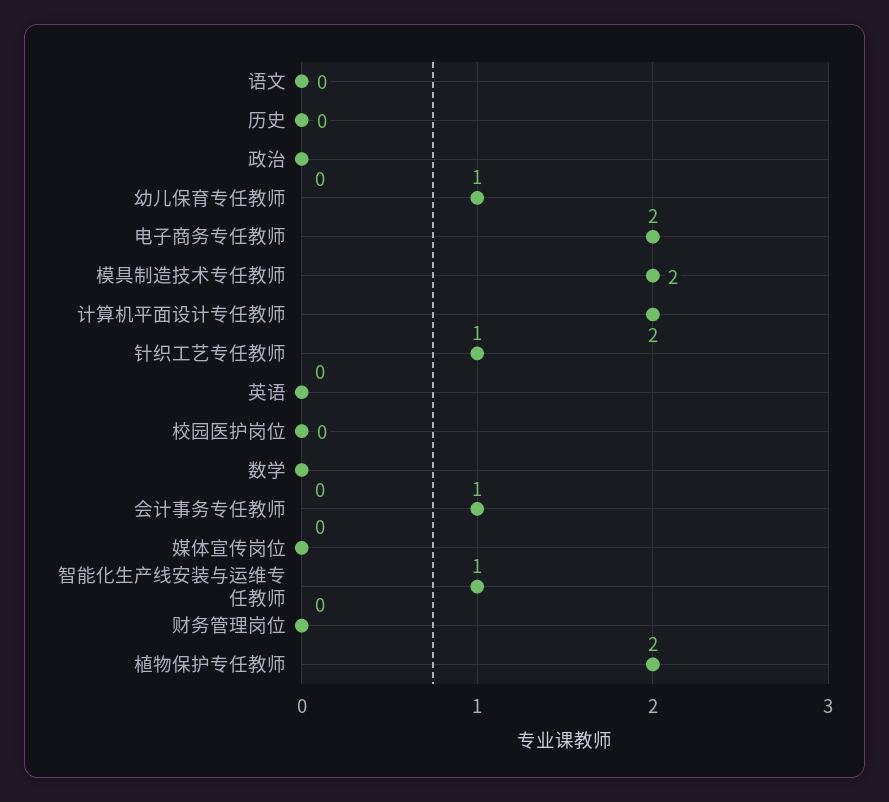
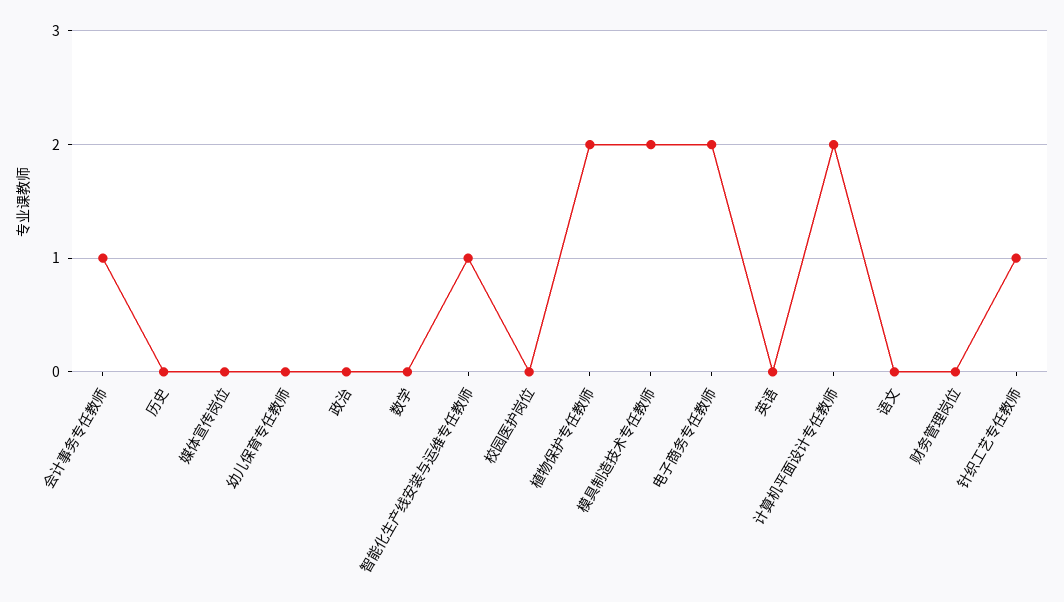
幼儿保育专任教师: 1 -> 0

